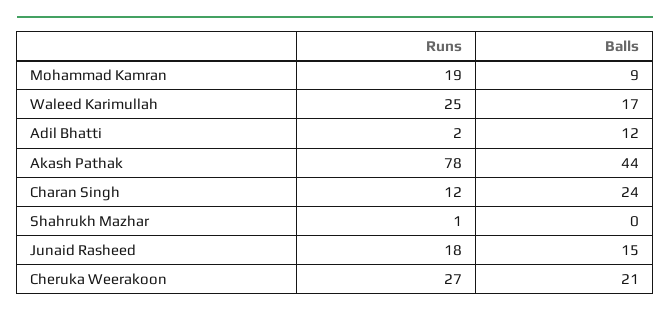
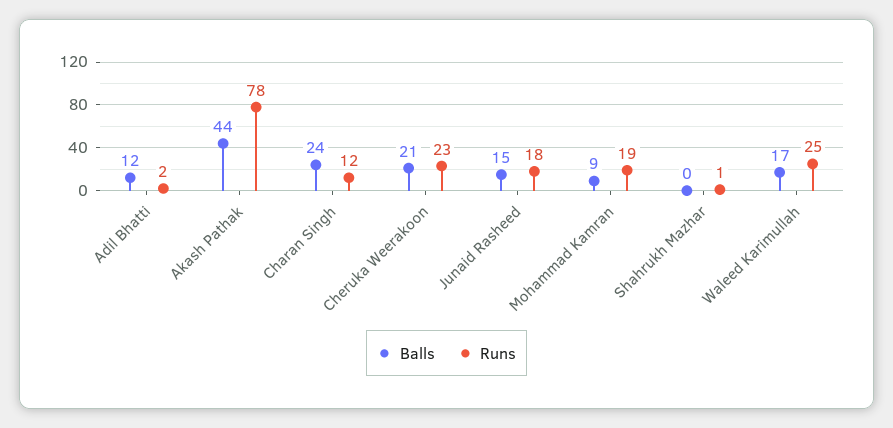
Runs, Cheruka Weerakoon: 27 -> 23

